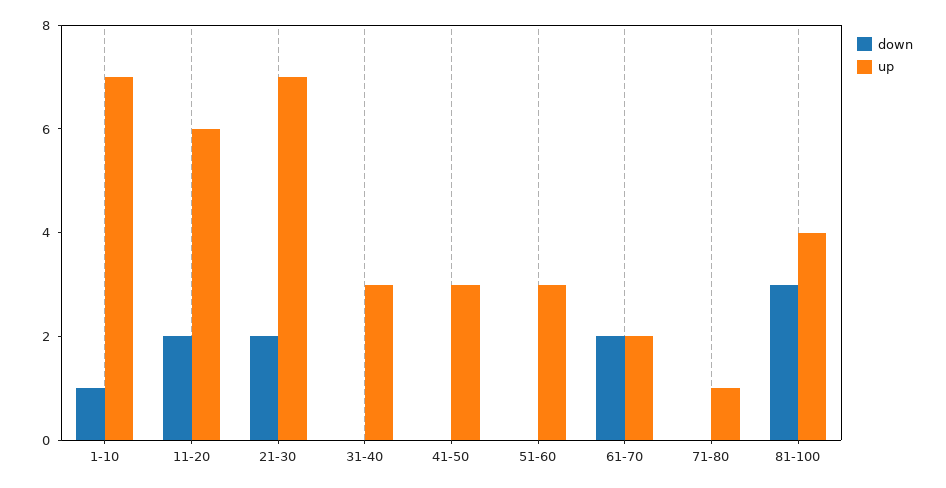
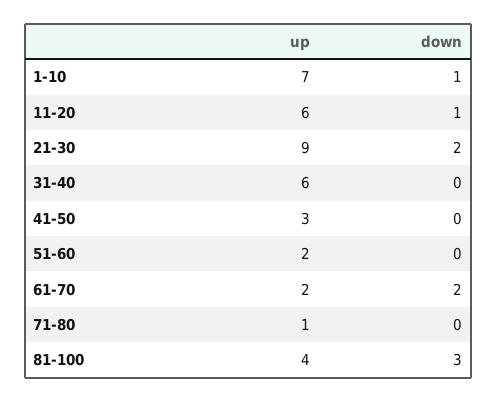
down, 11-20: 2 -> 1
up, 21-30: 7 -> 9
up, 31-40: 3 -> 6
up, 51-60: 3 -> 2

